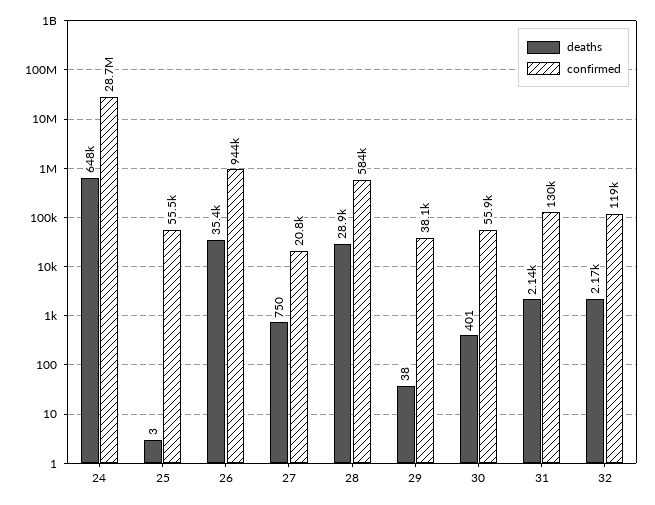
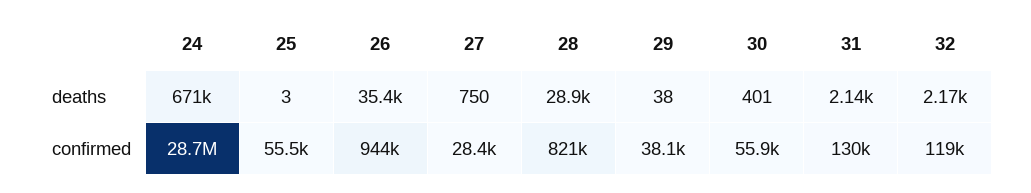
deaths, 24: 648000 -> 671000
confirmed, 27: 20800 -> 28400
confirmed, 28: 584000 -> 821000

